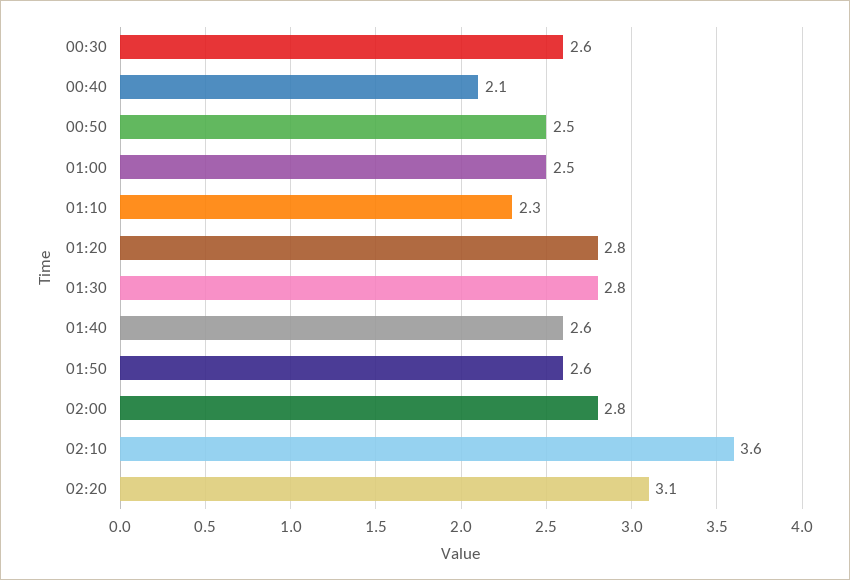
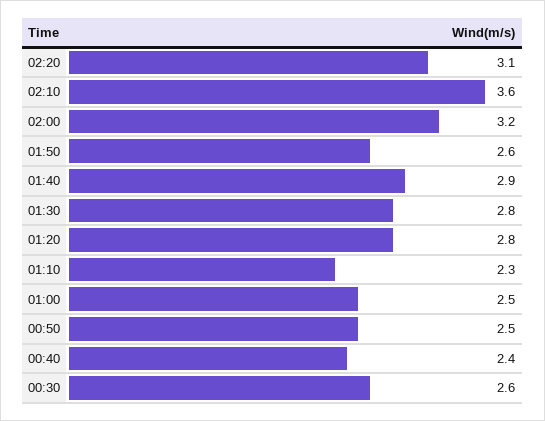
00:40: 2.1 -> 2.4
01:40: 2.6 -> 2.9
02:00: 2.8 -> 3.2

